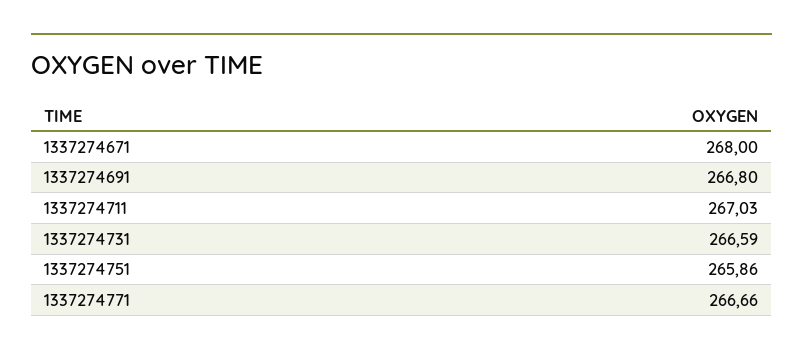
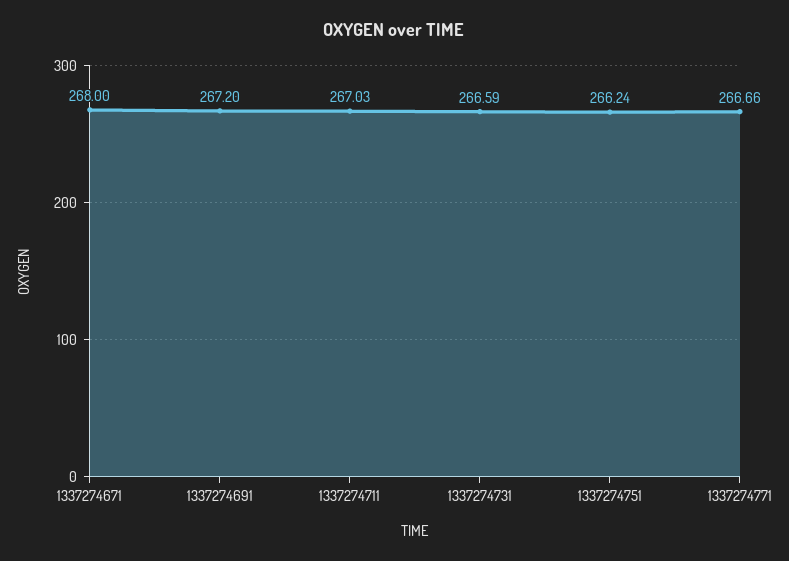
1337274691: 266.8 -> 267.2
1337274751: 265.86 -> 266.24

